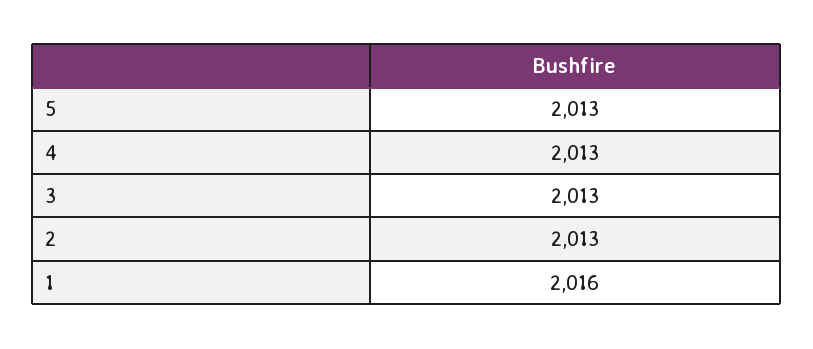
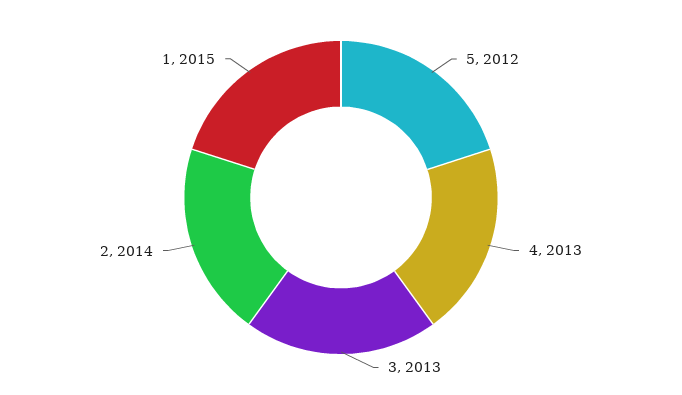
5: 2013 -> 2012
2: 2013 -> 2014
1: 2016 -> 2015

